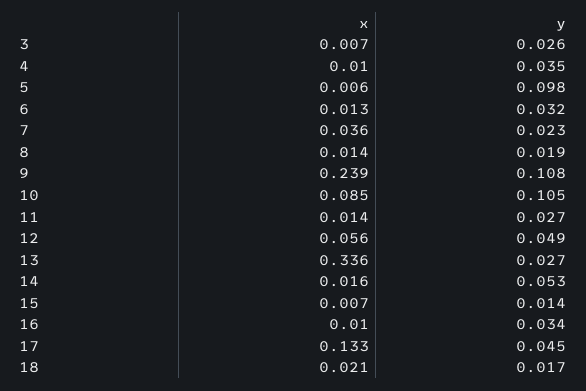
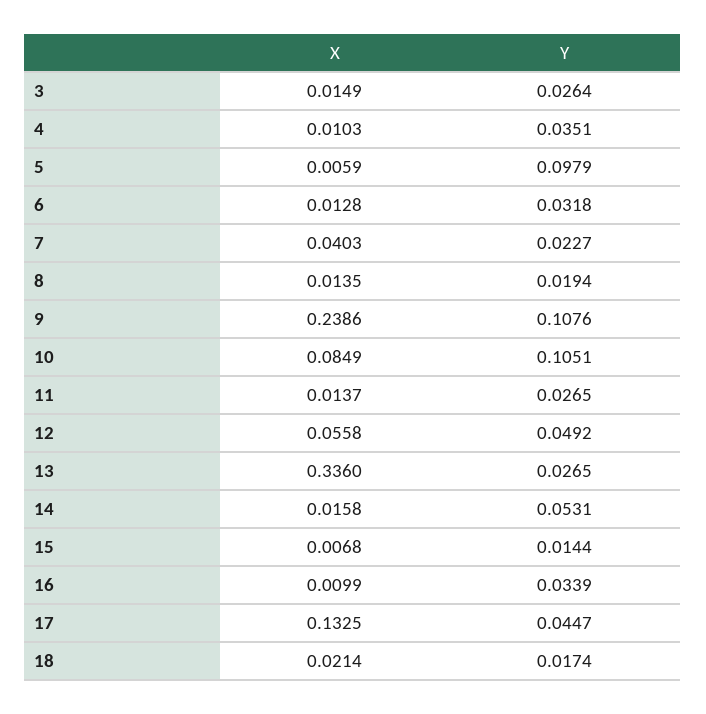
x, 3: 0.007 -> 0.0149
x, 7: 0.036 -> 0.0403

